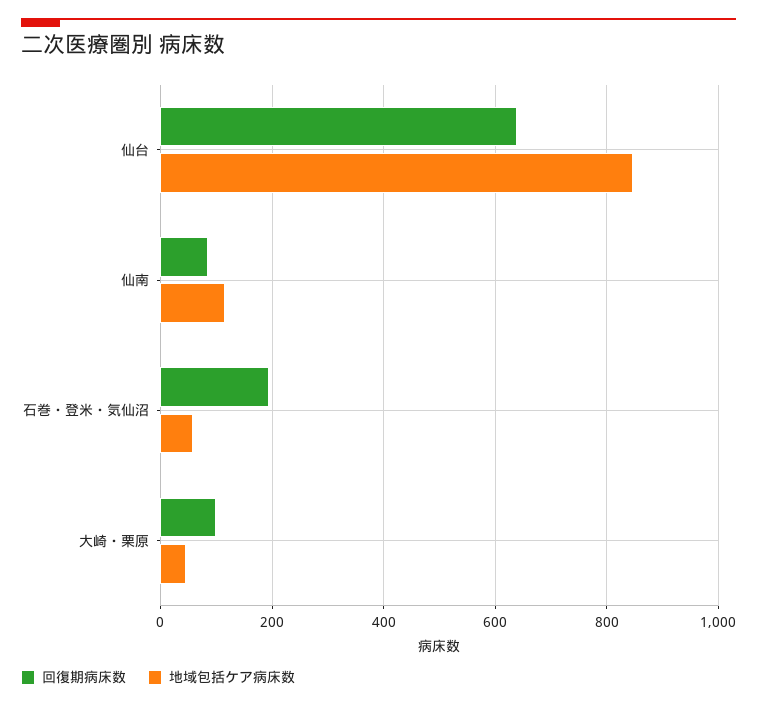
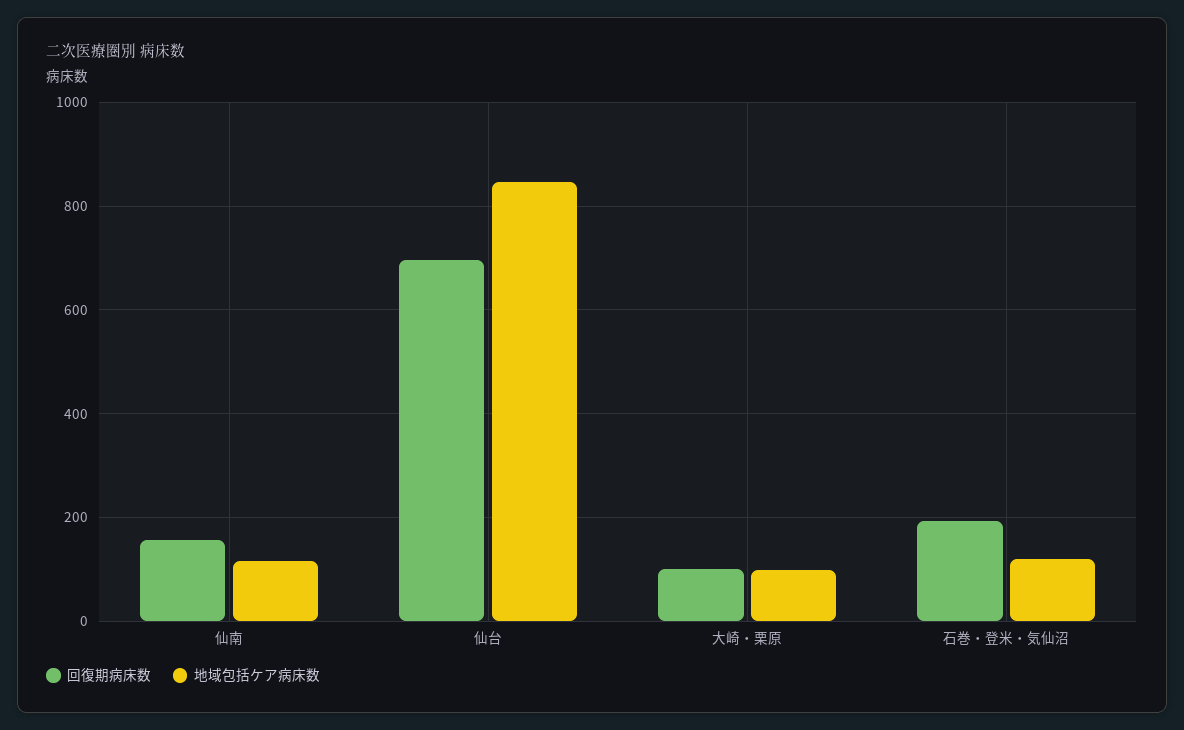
回復期病床数, 仙台: 640 -> 700
回復期病床数, 仙南: 80 -> 160
地域包括ケア病床数, 石巻・登米・気仙沼: 60 -> 120
地域包括ケア病床数, 大崎・栗原: 40 -> 100

